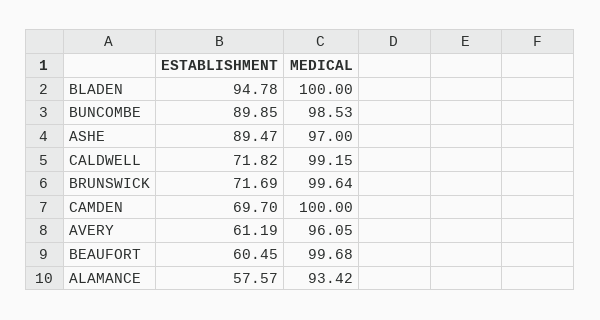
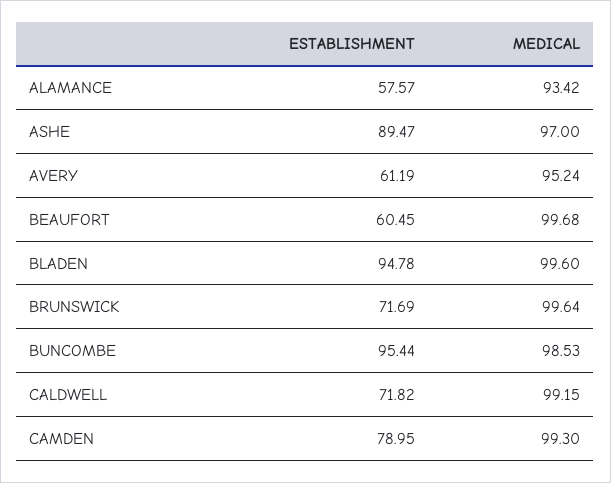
MEDICAL, BLADEN: 100 -> 99.6
ESTABLISHMENT, BUNCOMBE: 89.85 -> 95.44
ESTABLISHMENT, CAMDEN: 69.7 -> 78.95
MEDICAL, CAMDEN: 100 -> 99.3
MEDICAL, AVERY: 96.05 -> 95.24

